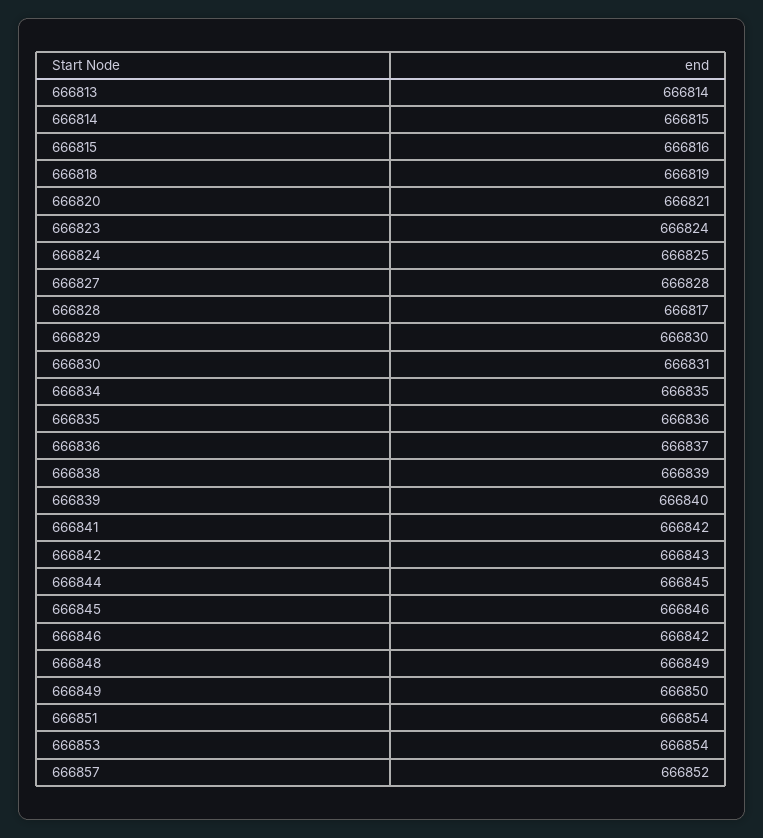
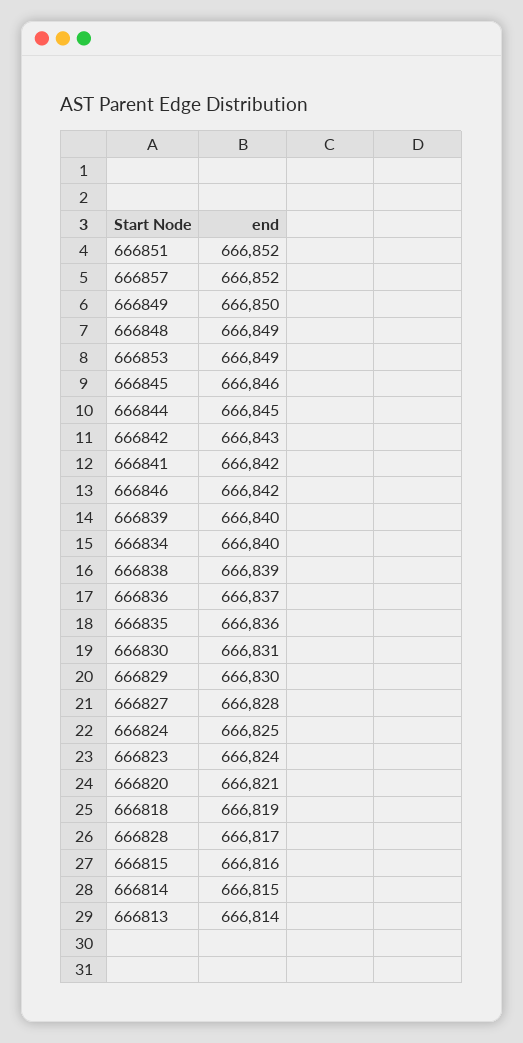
666834: 666835 -> 666840
666851: 666854 -> 666852
666853: 666854 -> 666849

